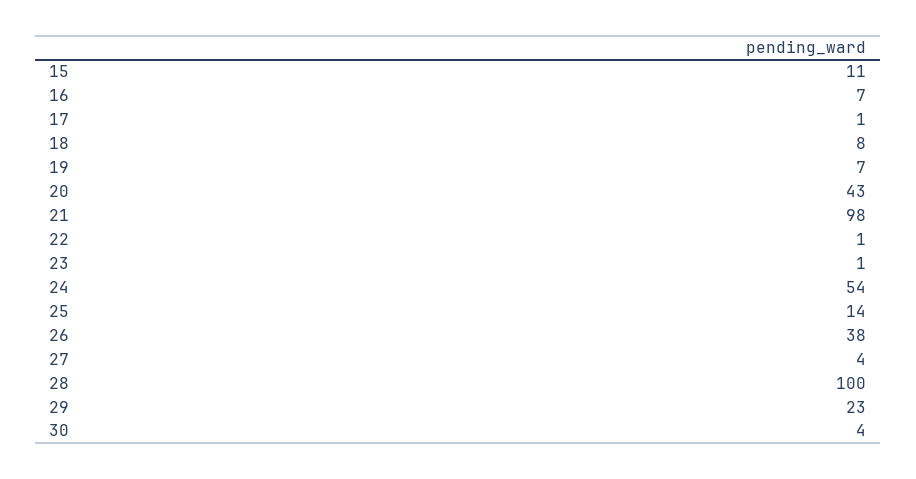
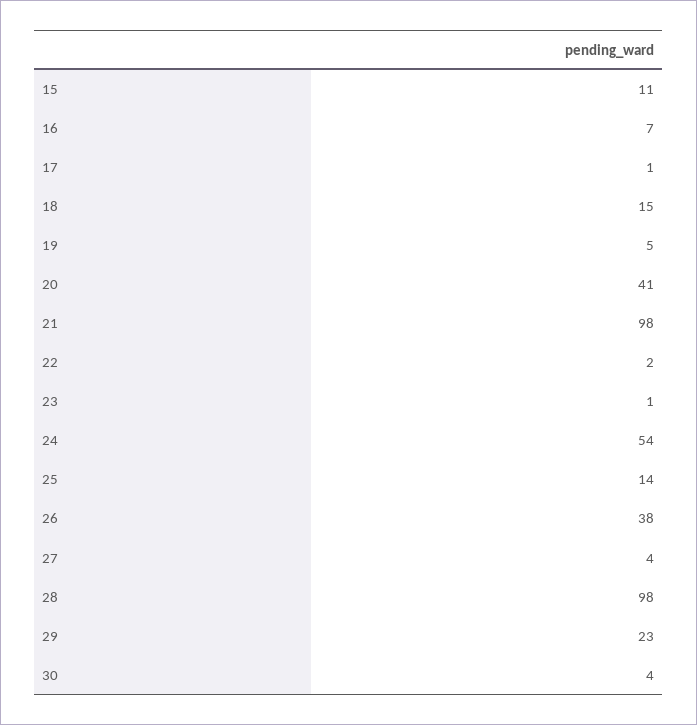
18: 8 -> 15
19: 7 -> 5
20: 43 -> 41
22: 1 -> 2
28: 100 -> 98

